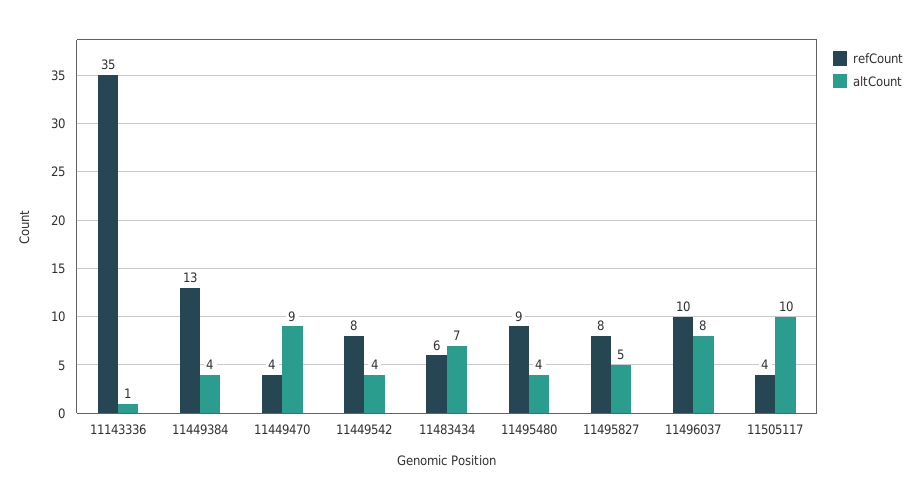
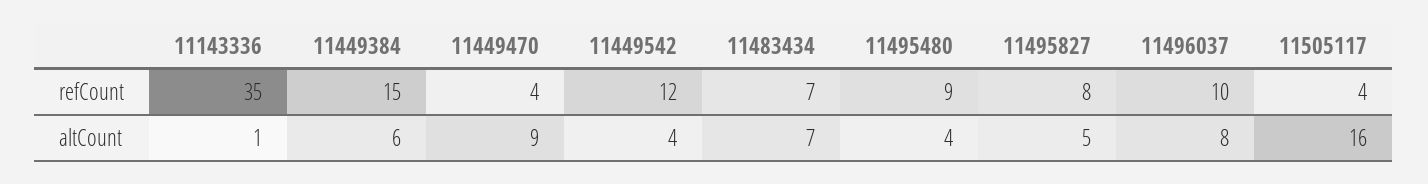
refCount, 11449384: 13 -> 15
altCount, 11449384: 4 -> 6
refCount, 11449542: 8 -> 12
refCount, 11483434: 6 -> 7
altCount, 11505117: 10 -> 16

